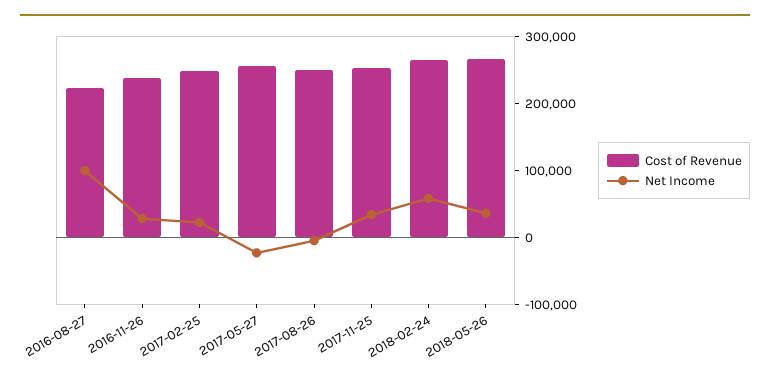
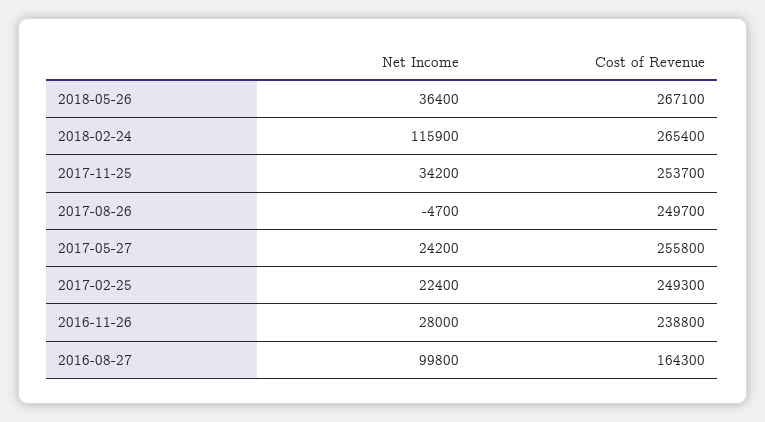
Cost of Revenue, 2016-08-27: 220000 -> 164300
Net Income, 2017-05-27: -20000 -> 24200
Net Income, 2018-02-24: 60000 -> 115900

